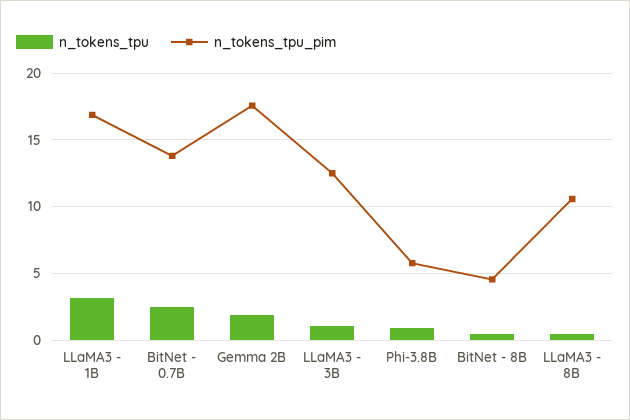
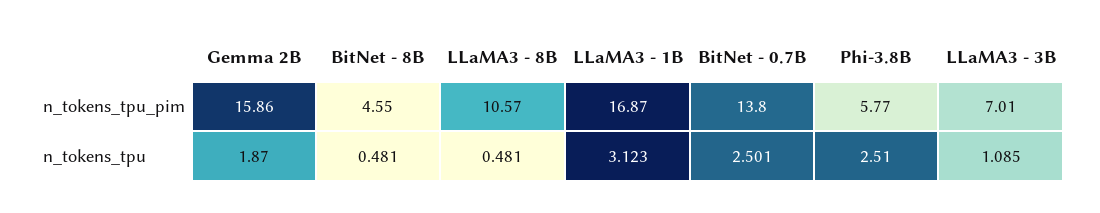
n_tokens_tpu_pim, Gemma 2B: 17.5 -> 15.86
n_tokens_tpu_pim, LLaMA3 - 3B: 12.5 -> 7.01
n_tokens_tpu, Phi-3.8B: 1 -> 2.51

